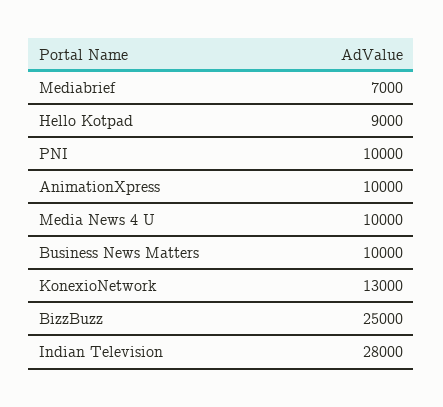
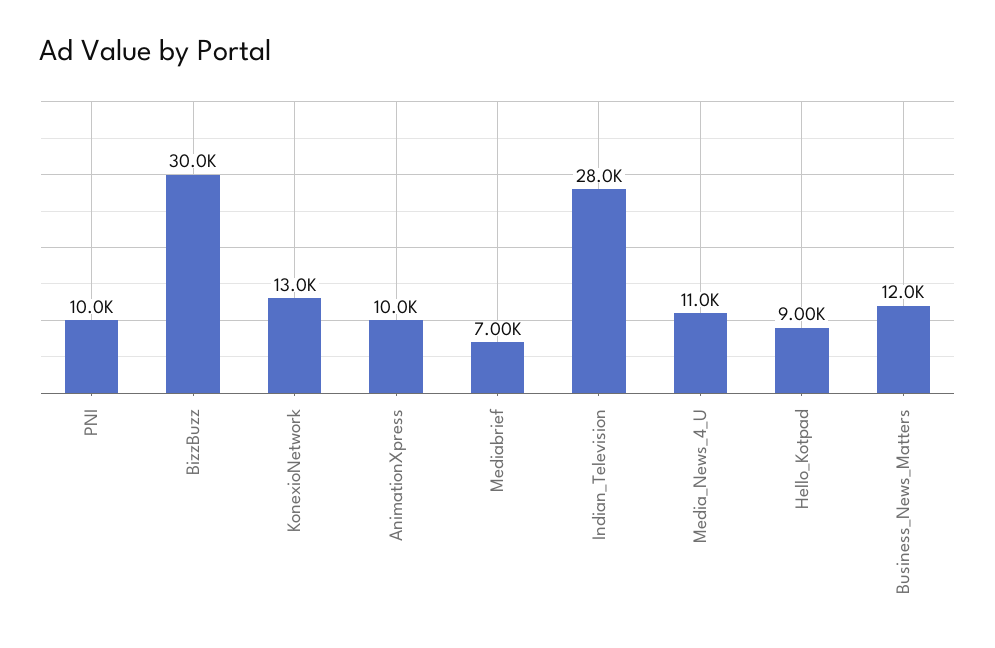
Media News 4 U: 10000 -> 11000
Business News Matters: 10000 -> 12000
BizzBuzz: 25000 -> 30000

